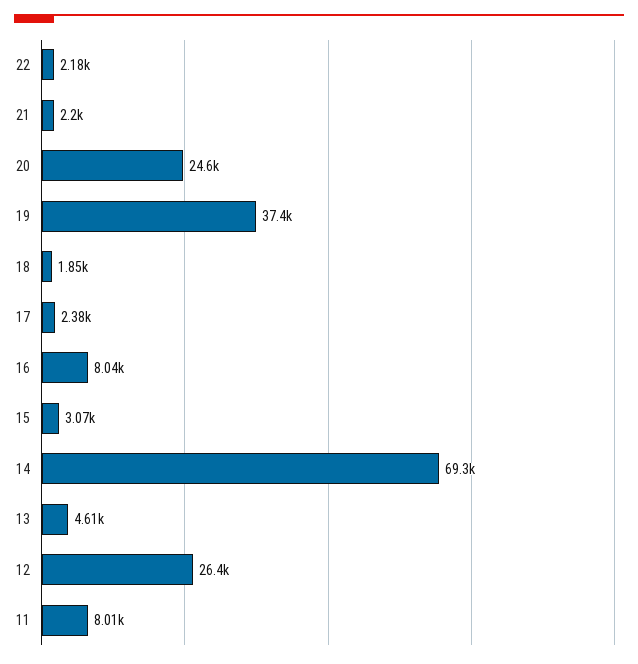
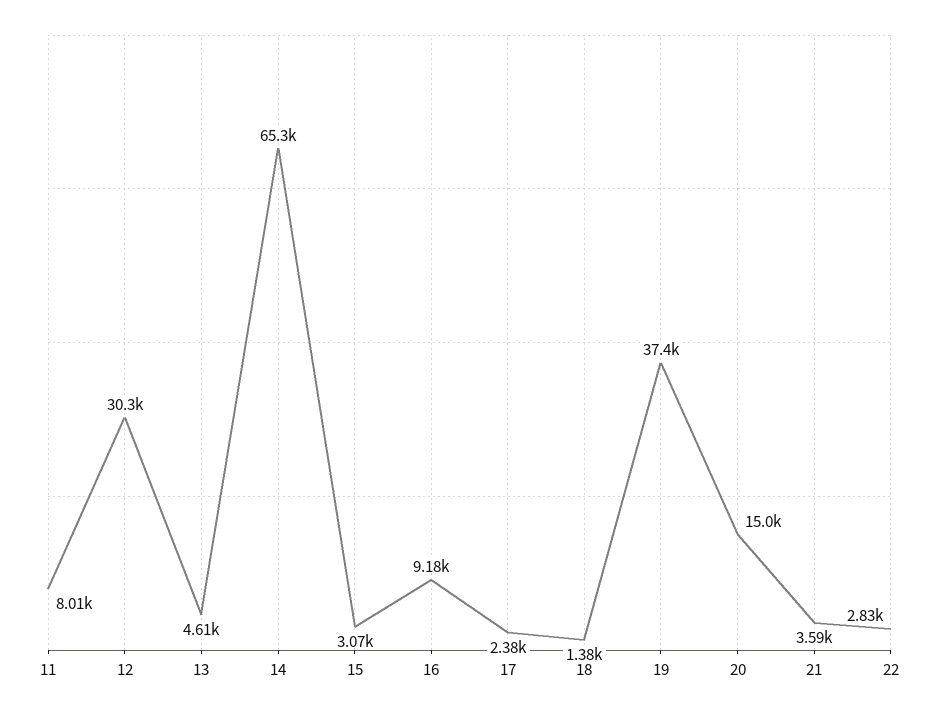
22: 2180 -> 2830
21: 2200 -> 3590
20: 24600 -> 15000
18: 1850 -> 1380
16: 8040 -> 9180
14: 69300 -> 65300
12: 26400 -> 30300

